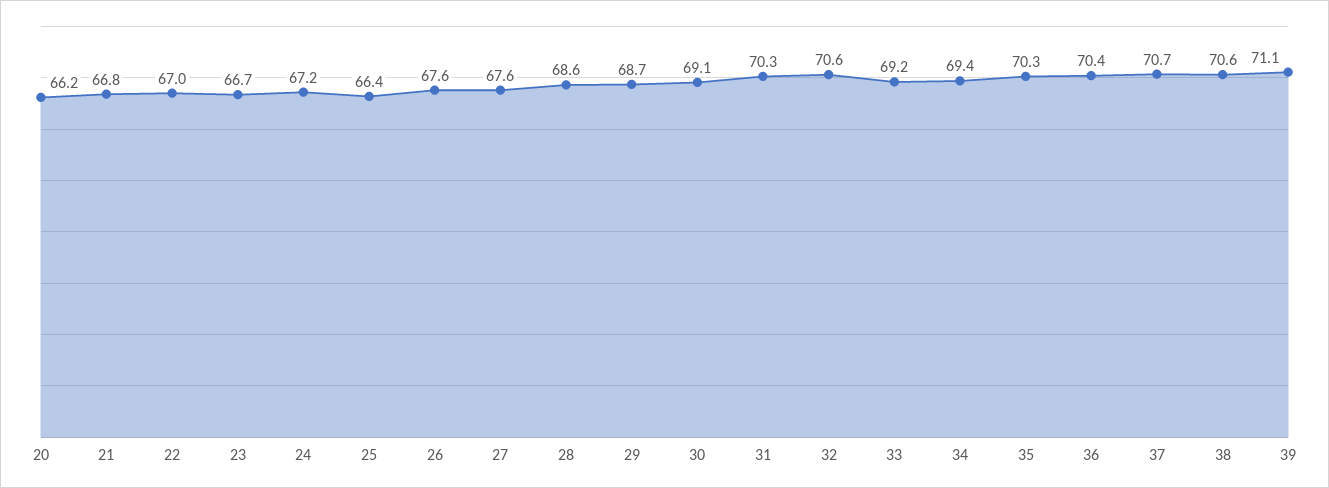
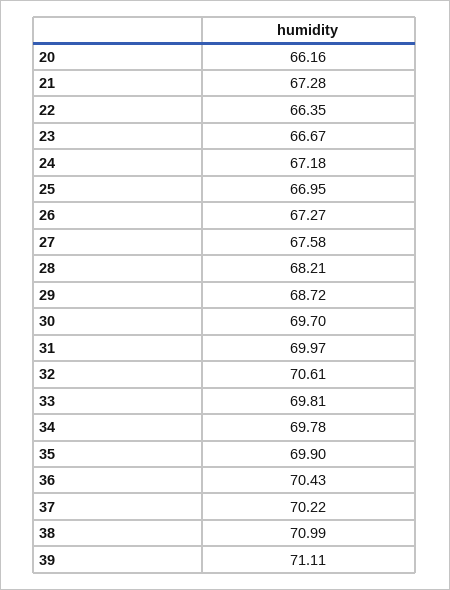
21: 66.8 -> 67.28
22: 67 -> 66.35
25: 66.4 -> 66.95
26: 67.6 -> 67.27
28: 68.6 -> 68.21
30: 69.1 -> 69.7
31: 70.3 -> 69.97
33: 69.2 -> 69.81
34: 69.4 -> 69.78
35: 70.3 -> 69.9
37: 70.7 -> 70.22
38: 70.6 -> 70.99

